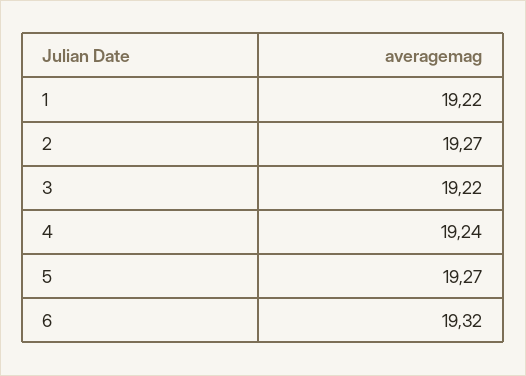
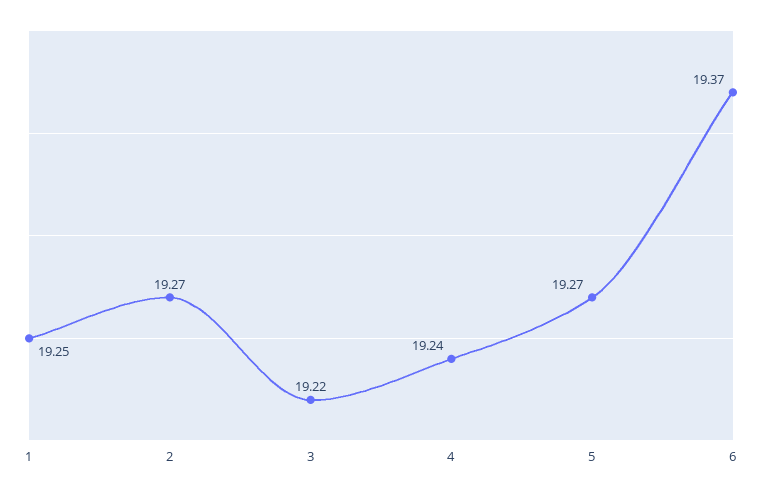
1: 19.22 -> 19.25
6: 19.32 -> 19.37

